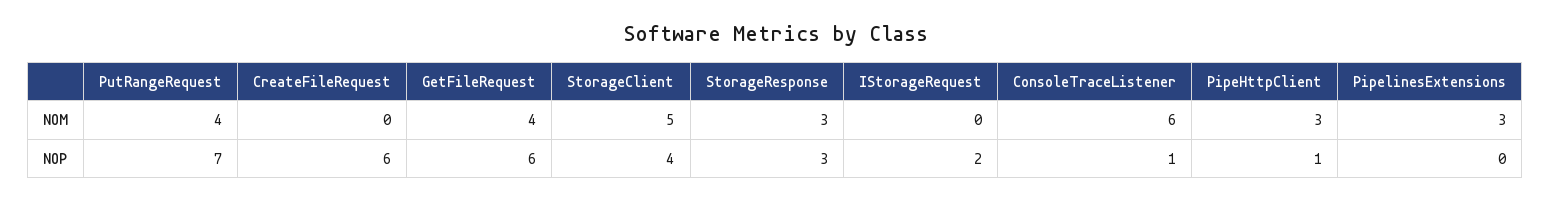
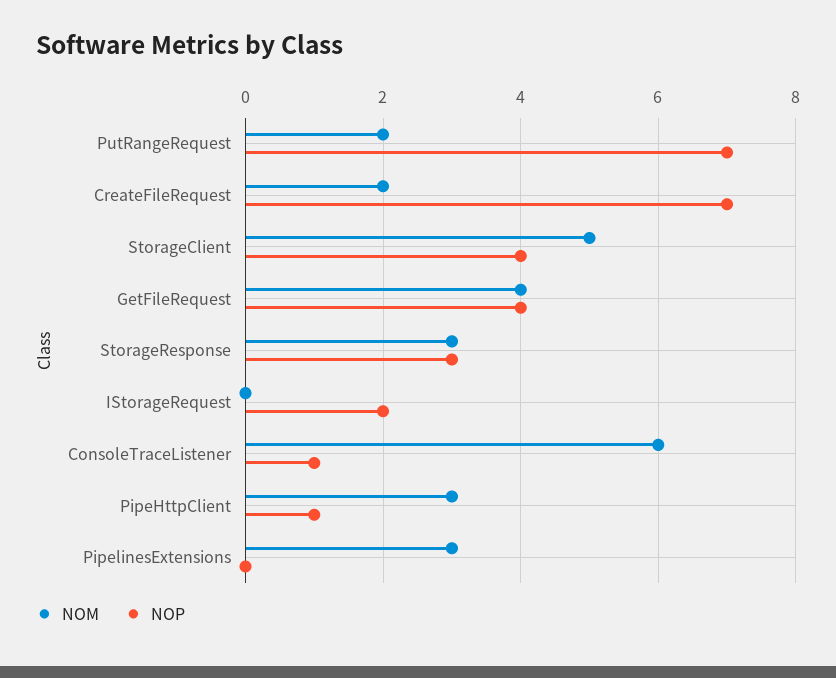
NOM, PutRangeRequest: 4 -> 2
NOM, CreateFileRequest: 0 -> 2
NOP, CreateFileRequest: 6 -> 7
NOP, GetFileRequest: 6 -> 4

